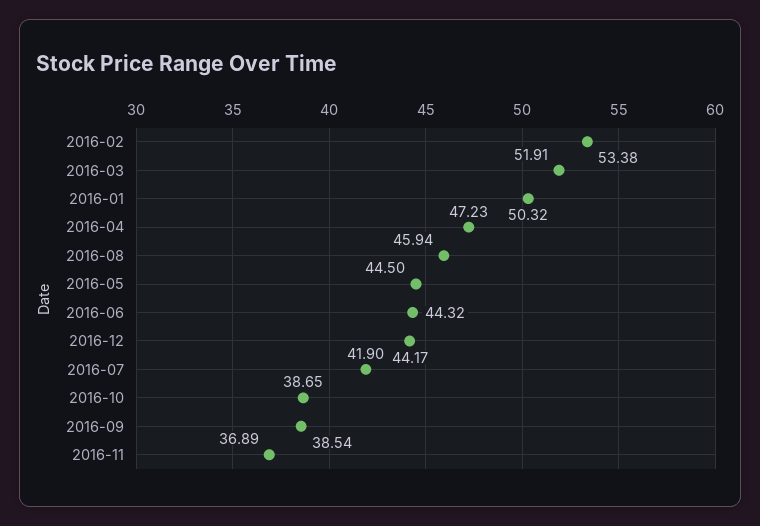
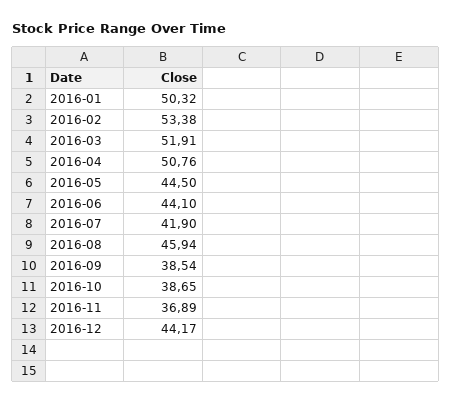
2016-04: 47.23 -> 50.76
2016-06: 44.32 -> 44.1

